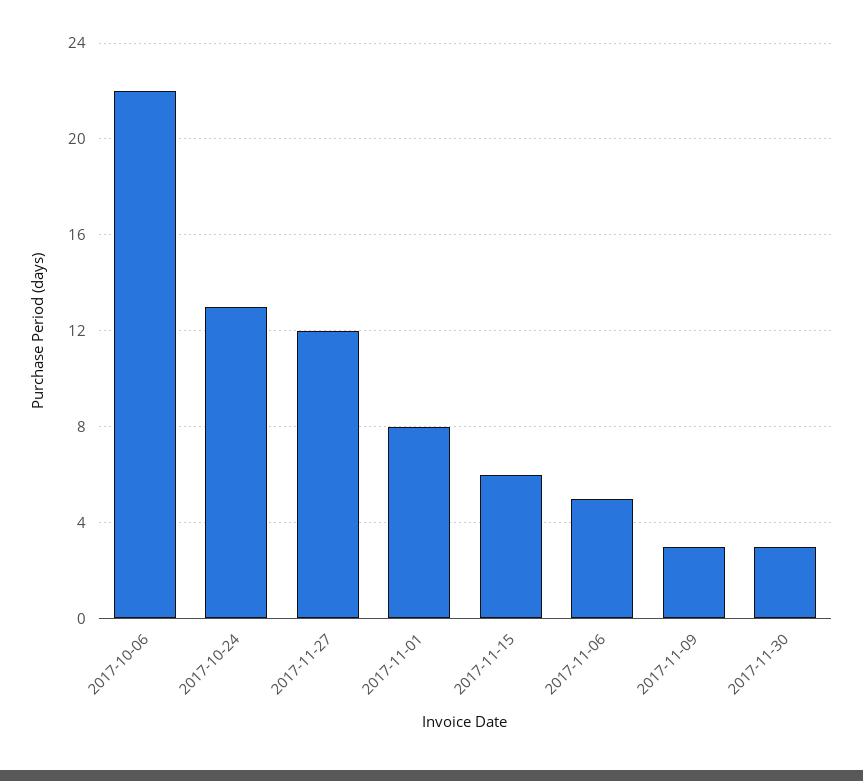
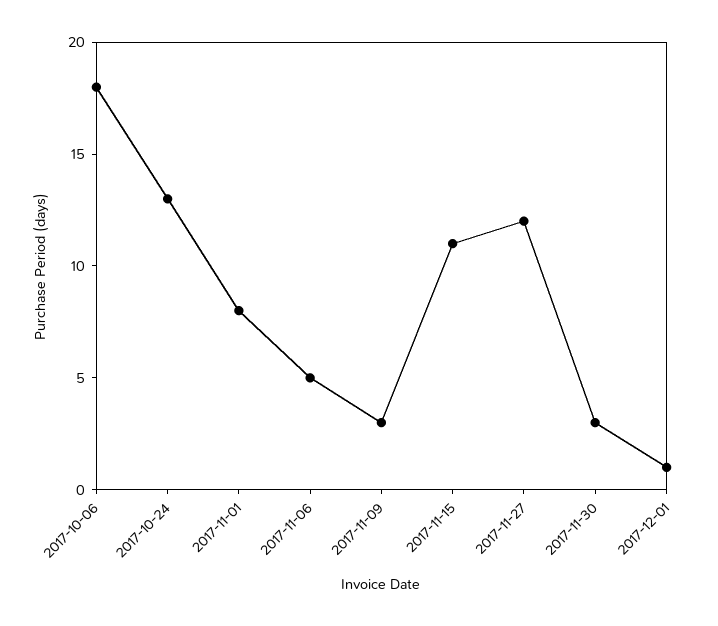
2017-10-06: 22 -> 18
2017-11-15: 6 -> 11
2017-12-01: none -> 1

